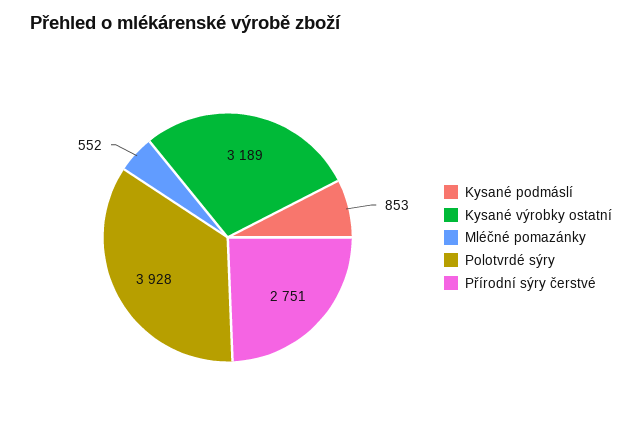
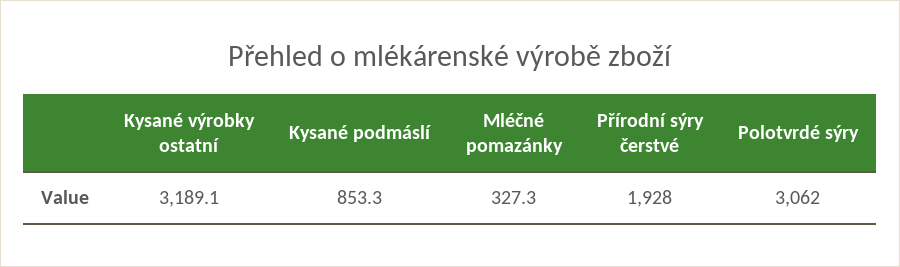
Mléčné pomazánky: 552 -> 327.3
Polotvrdé sýry: 3928 -> 3062
Přírodní sýry čerstvé: 2751 -> 1928

